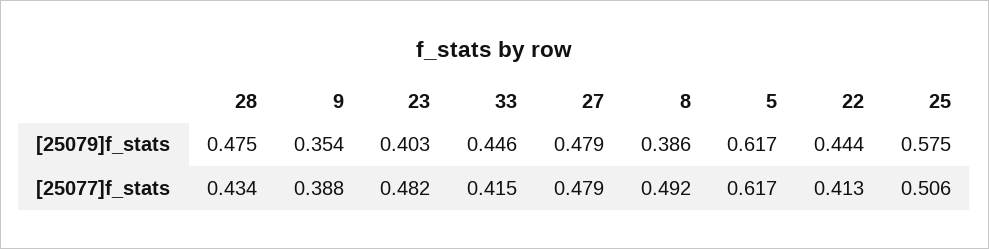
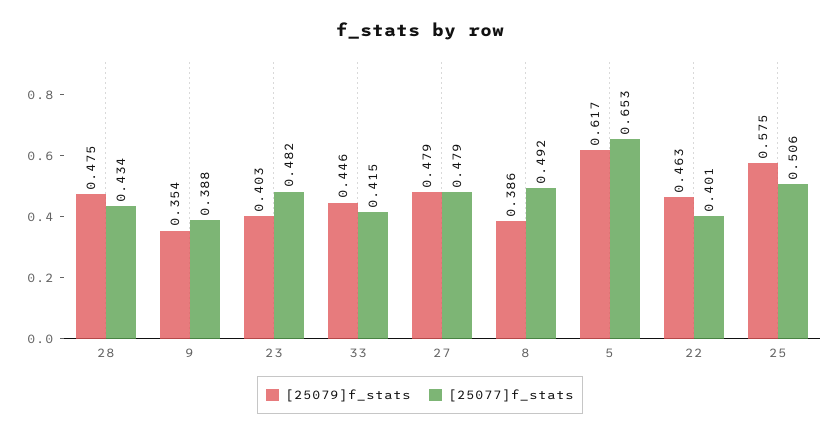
[25079]f_stats, 22: 0.444 -> 0.463
[25077]f_stats, 5: 0.617 -> 0.653
[25077]f_stats, 22: 0.413 -> 0.401

